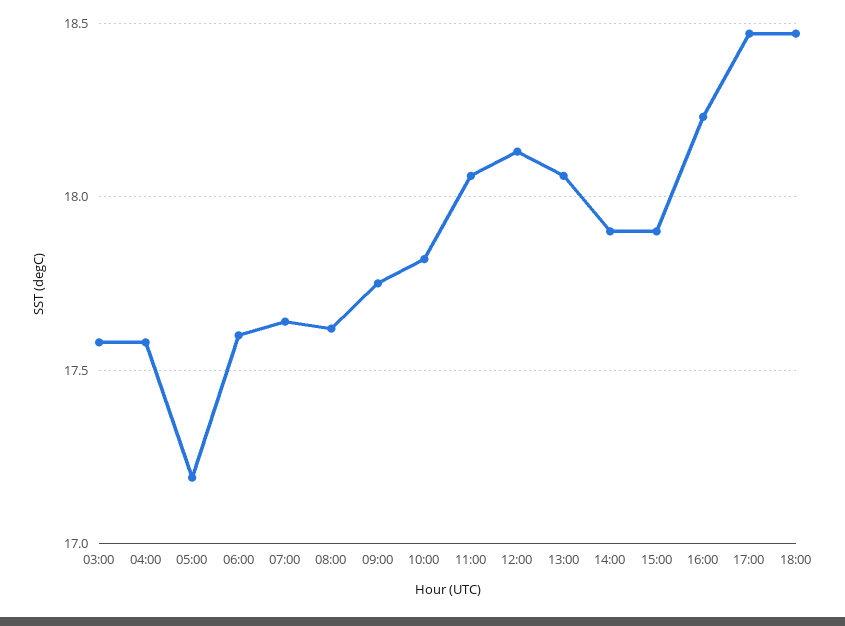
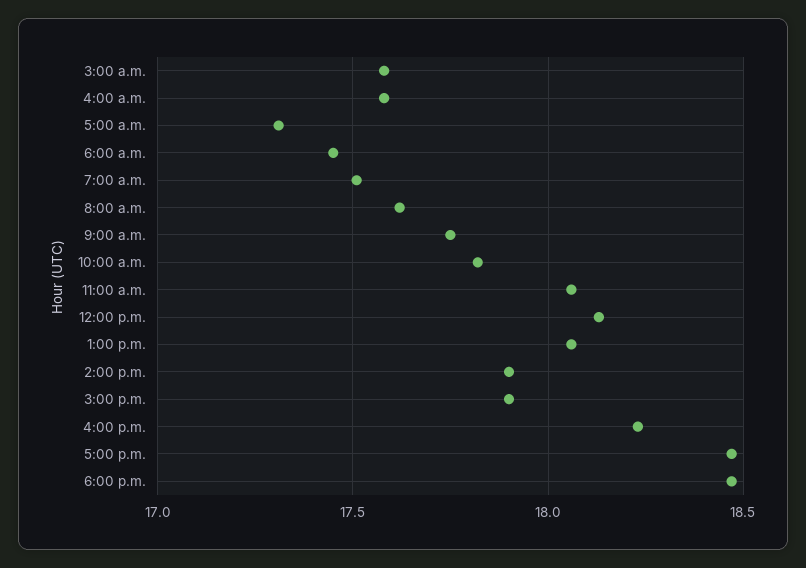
05:00: 17.2 -> 17.3
06:00: 17.6 -> 17.45
07:00: 17.65 -> 17.5

